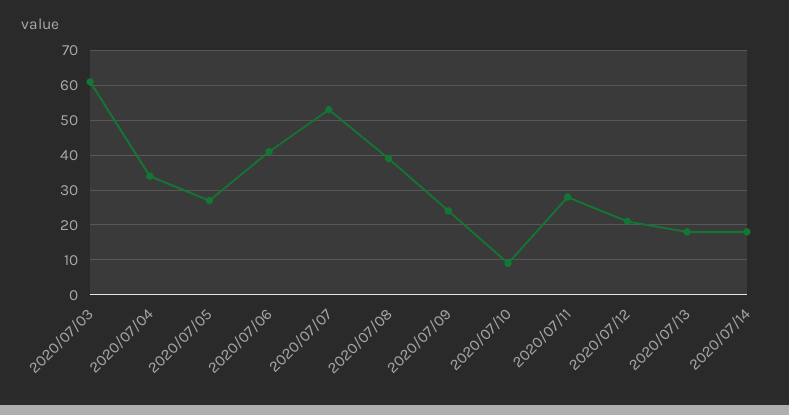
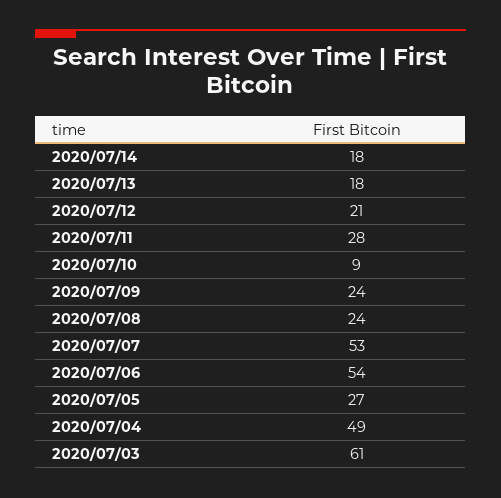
2020/07/04: 35 -> 49
2020/07/06: 40 -> 54
2020/07/08: 40 -> 24

